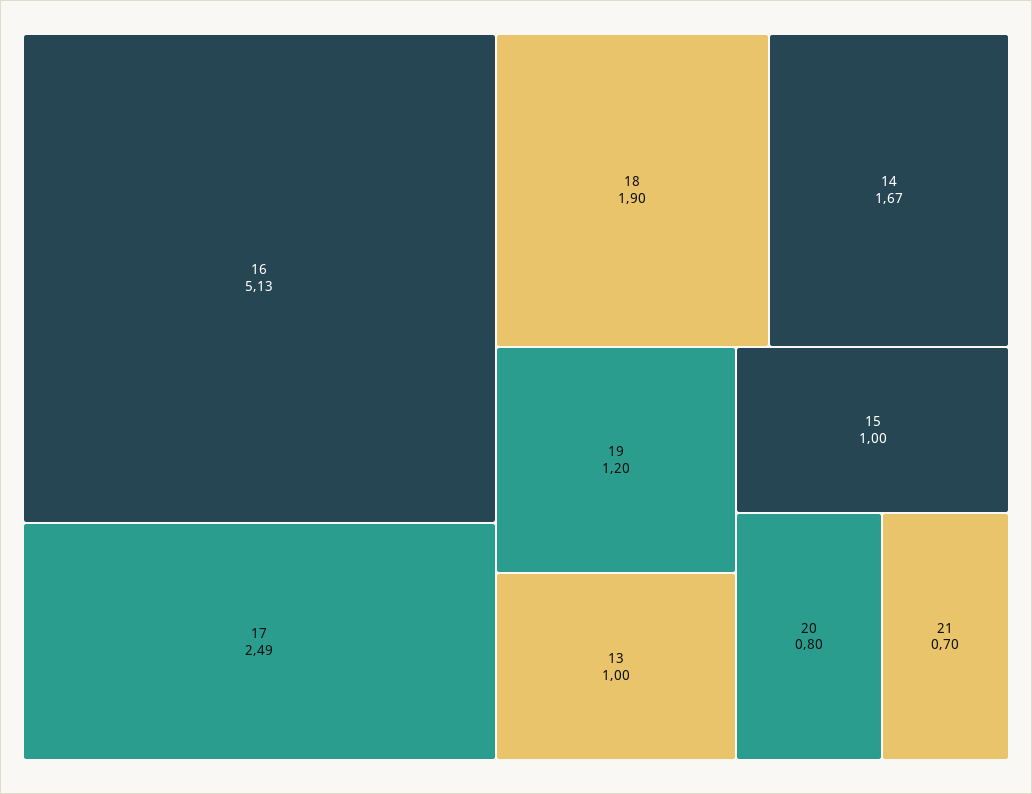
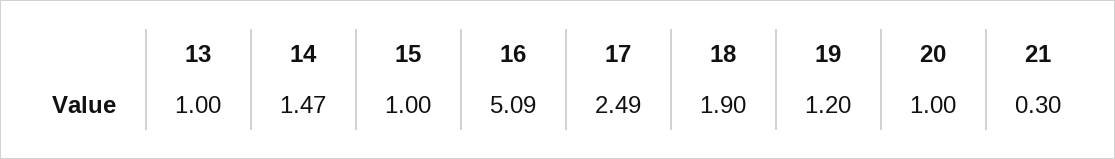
16: 5.13 -> 5.09
14: 1.67 -> 1.47
20: 0.8 -> 1
21: 0.7 -> 0.3

